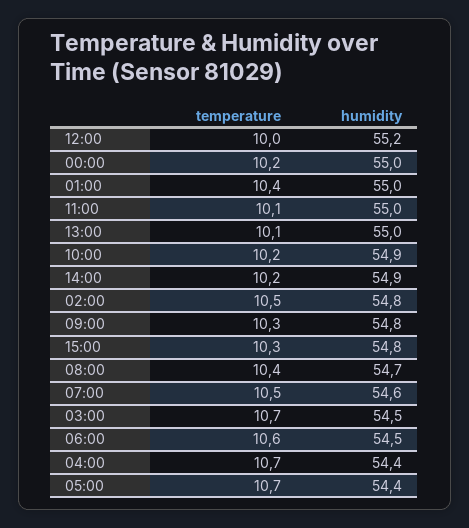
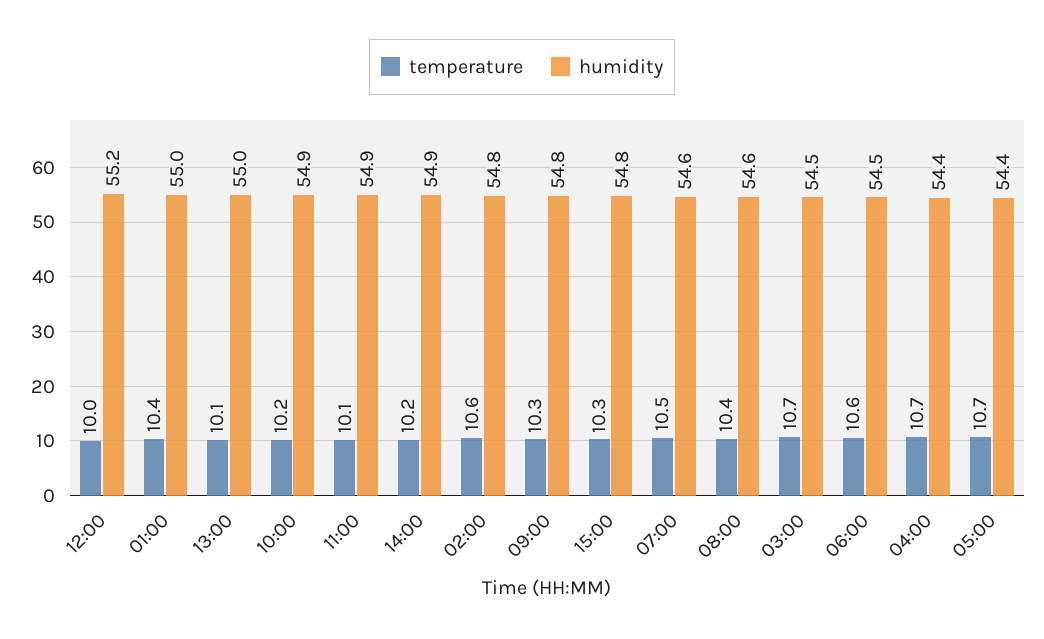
temperature, 00:00: 10.2 -> none
humidity, 00:00: 55 -> none
humidity, 11:00: 55 -> 54.9
temperature, 02:00: 10.5 -> 10.6
humidity, 08:00: 54.7 -> 54.6

